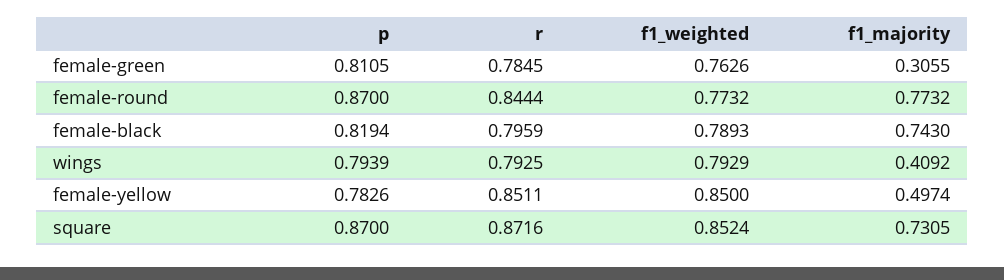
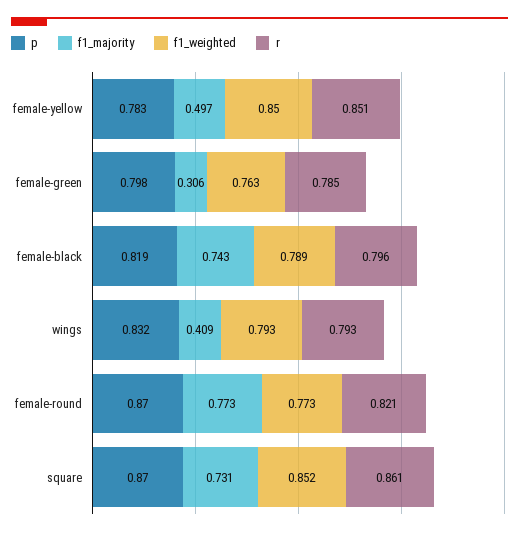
p, female-green: 0.8105 -> 0.798
r, female-round: 0.8444 -> 0.821
p, wings: 0.7939 -> 0.832
r, square: 0.8716 -> 0.861

